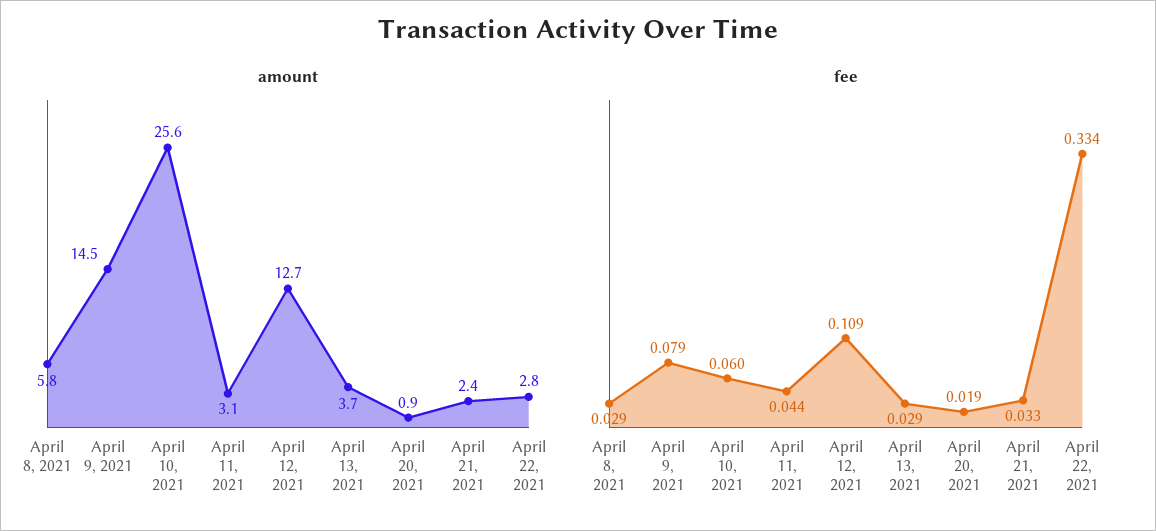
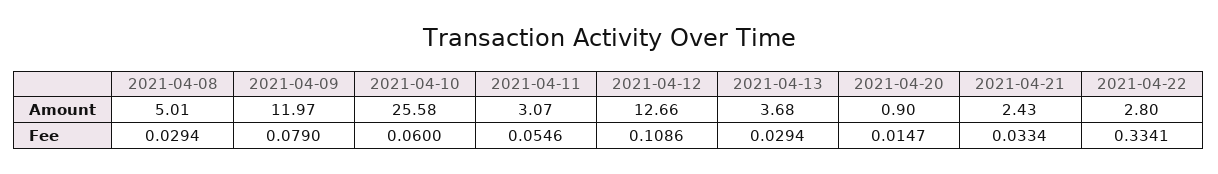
amount, April 8, 2021: 5.8 -> 5.01
amount, April 9, 2021: 14.5 -> 11.97
fee, April 11, 2021: 0.044 -> 0.0546
fee, April 20, 2021: 0.019 -> 0.0147

